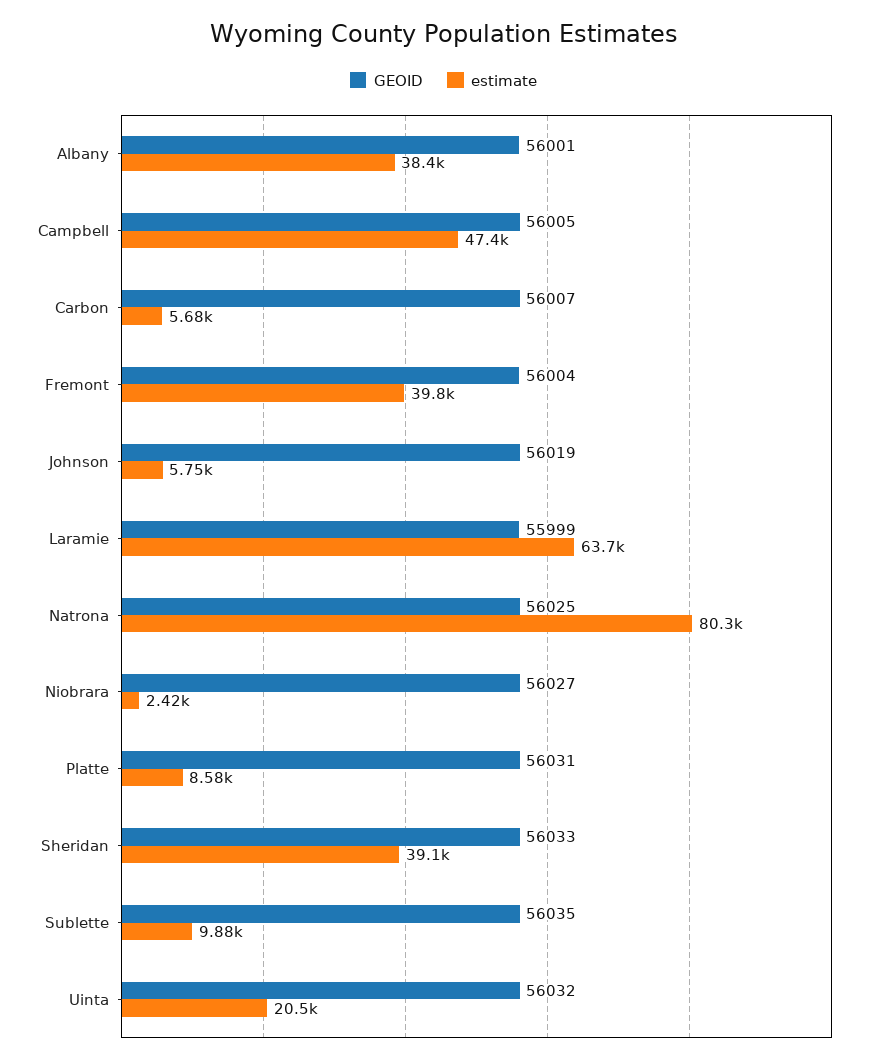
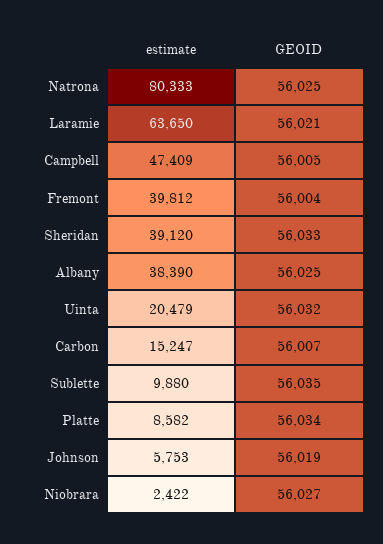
GEOID, Albany: 56001 -> 56025
estimate, Carbon: 5680 -> 15247
GEOID, Laramie: 55999 -> 56021
GEOID, Platte: 56031 -> 56034

